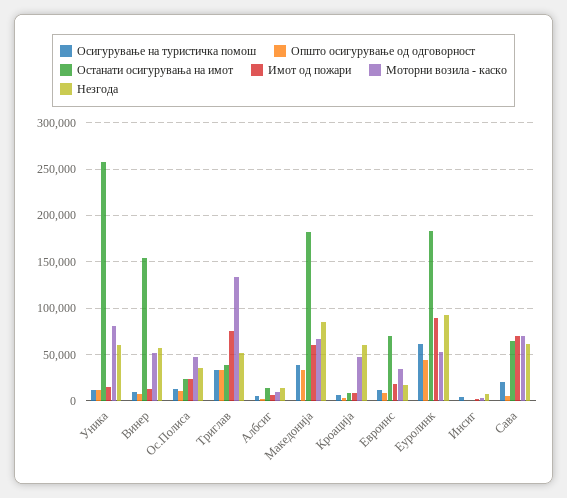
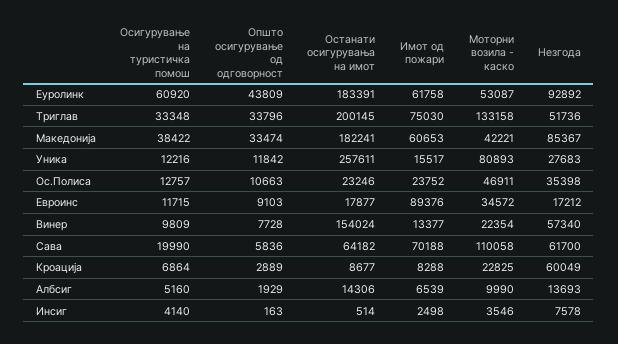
Незгода, Уника: 60000 -> 27683
Моторни возила - каско, Винер: 50000 -> 22354
Останати осигурувања на имот, Триглав: 40000 -> 200145
Моторни возила - каско, Македонија: 70000 -> 42221
Моторни возила - каско, Кроација: 50000 -> 22825
Останати осигурувања на имот, Евроинс: 70000 -> 17877
Имот од пожари, Евроинс: 20000 -> 89376
Имот од пожари, Еуролинк: 90000 -> 61758
Моторни возила - каско, Сава: 70000 -> 110058

